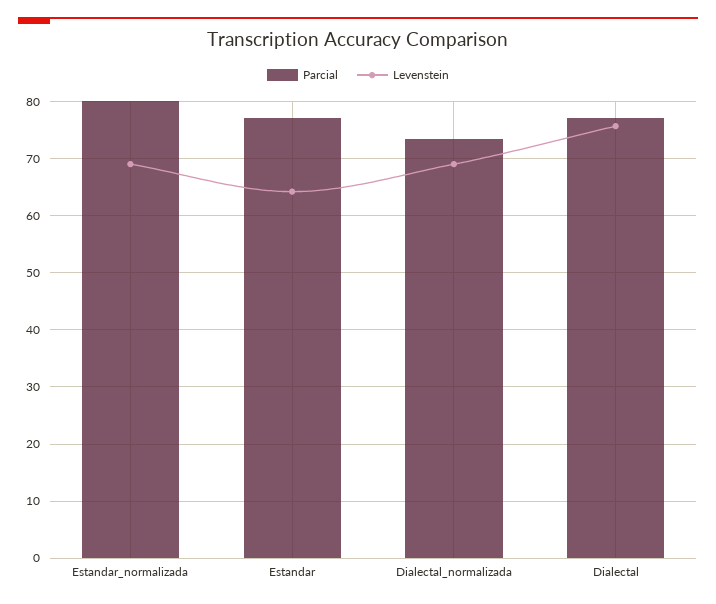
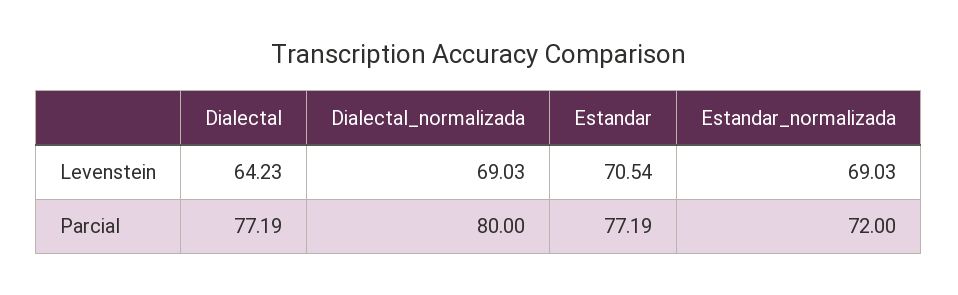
Parcial, Estandar_normalizada: 80 -> 72
Levenstein, Estandar: 64 -> 70.54
Parcial, Dialectal_normalizada: 74 -> 80
Levenstein, Dialectal: 76 -> 64.23

